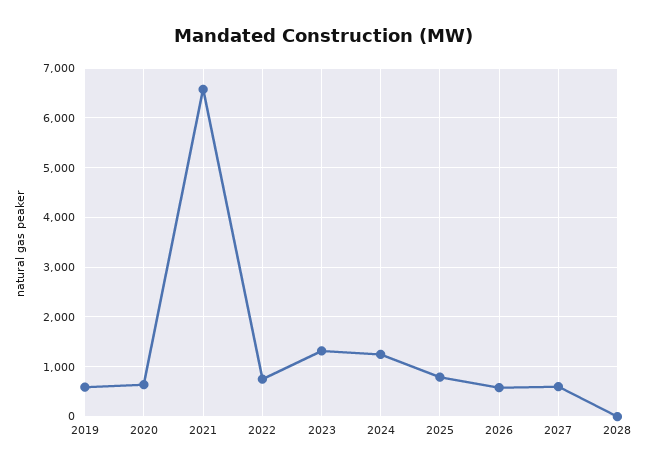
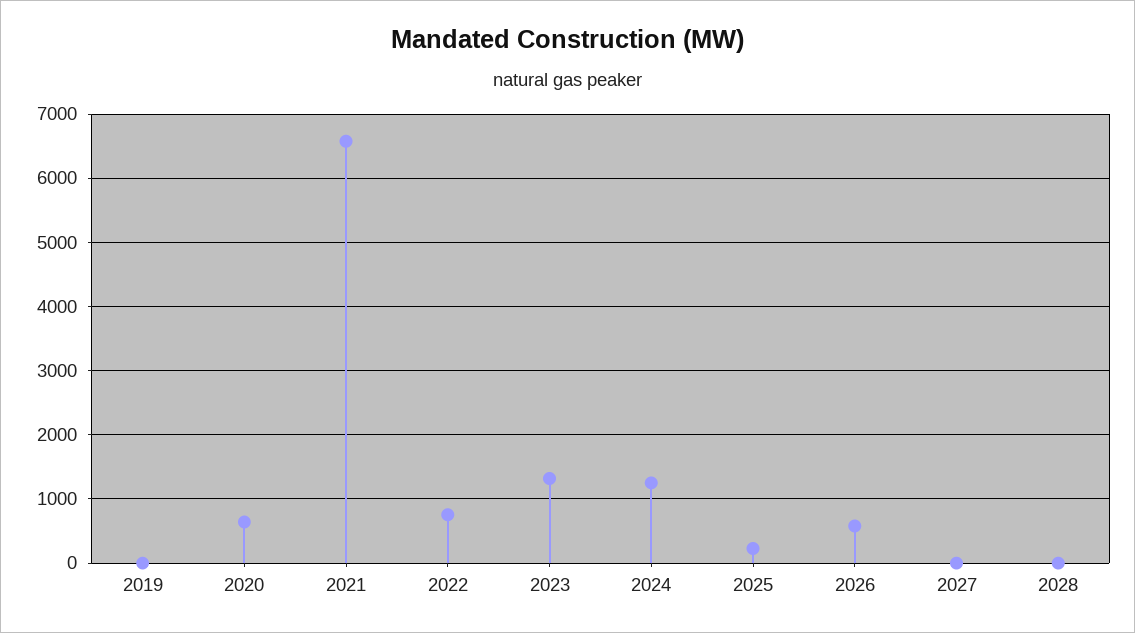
2019: 600 -> 0
2025: 800 -> 200
2027: 600 -> 0

